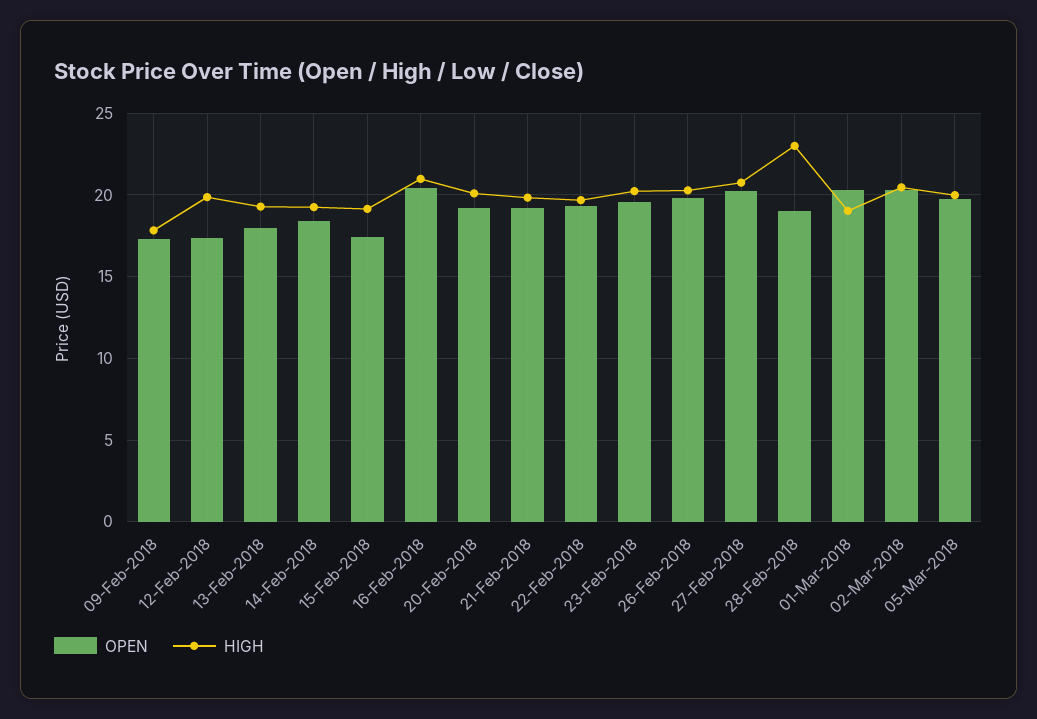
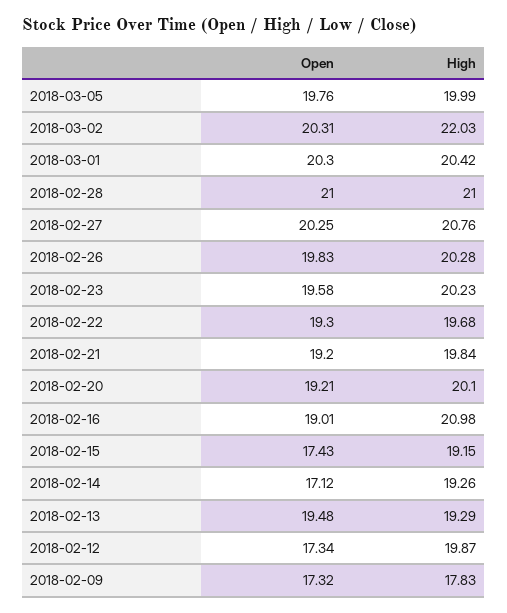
OPEN, 13-Feb-2018: 18 -> 19.48
OPEN, 14-Feb-2018: 18.5 -> 17.12
OPEN, 16-Feb-2018: 20.5 -> 19.01
OPEN, 28-Feb-2018: 19 -> 21
HIGH, 28-Feb-2018: 23 -> 21
HIGH, 01-Mar-2018: 19 -> 20.42
HIGH, 02-Mar-2018: 20.5 -> 22.03

